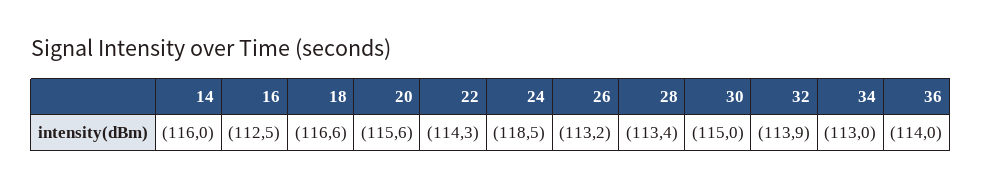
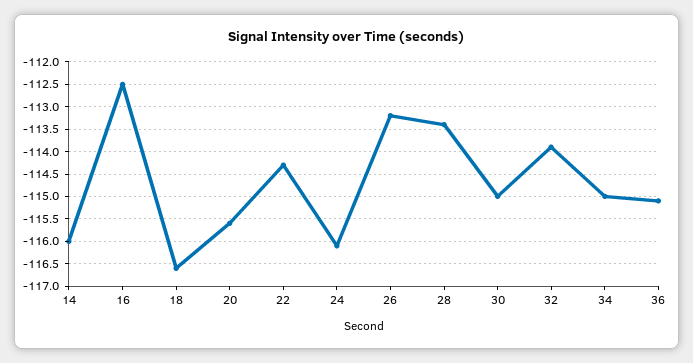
24: -118.5 -> -116
34: -113 -> -115
36: -114 -> -115

